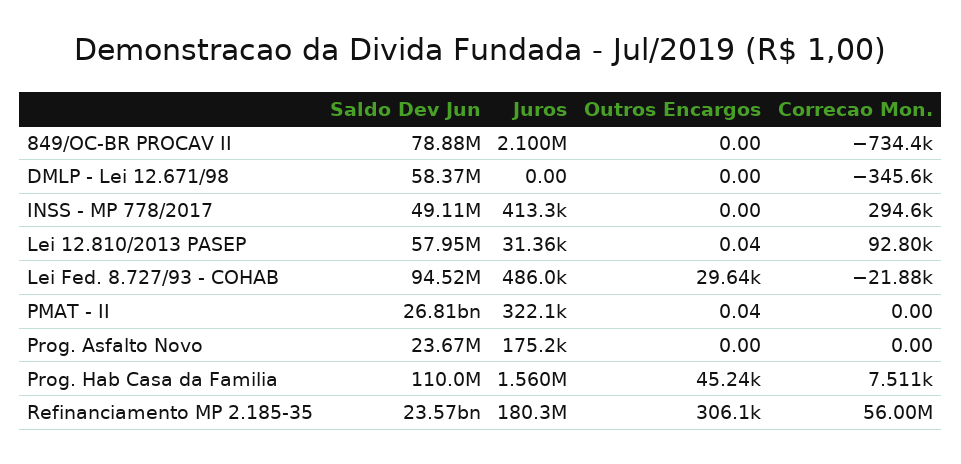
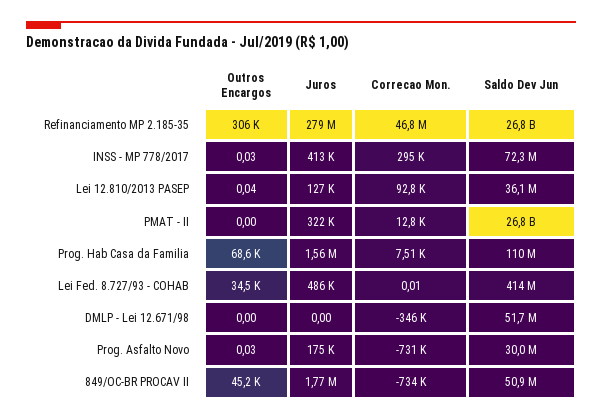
Saldo Dev Jun, 849/OC-BR PROCAV II: 78880000 -> 50900000
Juros, 849/OC-BR PROCAV II: 2100000 -> 1770000
Outros Encargos, 849/OC-BR PROCAV II: 0 -> 45200
Saldo Dev Jun, DMLP - Lei 12.671/98: 58370000 -> 51700000
Saldo Dev Jun, INSS - MP 778/2017: 49110000 -> 72300000
Outros Encargos, INSS - MP 778/2017: 0 -> 0.03
Saldo Dev Jun, Lei 12.810/2013 PASEP: 57950000 -> 36100000
Juros, Lei 12.810/2013 PASEP: 31360 -> 127000
Saldo Dev Jun, Lei Fed. 8.727/93 - COHAB: 94520000 -> 414000000
Outros Encargos, Lei Fed. 8.727/93 - COHAB: 29640 -> 34500
Correcao Mon., Lei Fed. 8.727/93 - COHAB: -21880 -> 0.01
Outros Encargos, PMAT - II: 0.04 -> 0
Correcao Mon., PMAT - II: 0 -> 12800
Saldo Dev Jun, Prog. Asfalto Novo: 23670000 -> 30000000
Outros Encargos, Prog. Asfalto Novo: 0 -> 0.03
Correcao Mon., Prog. Asfalto Novo: 0 -> -731000
Outros Encargos, Prog. Hab Casa da Familia: 45240 -> 68600
Saldo Dev Jun, Refinanciamento MP 2.185-35: 23570000000 -> 26800000000
Juros, Refinanciamento MP 2.185-35: 180300000 -> 279000000
Correcao Mon., Refinanciamento MP 2.185-35: 56000000 -> 46800000

